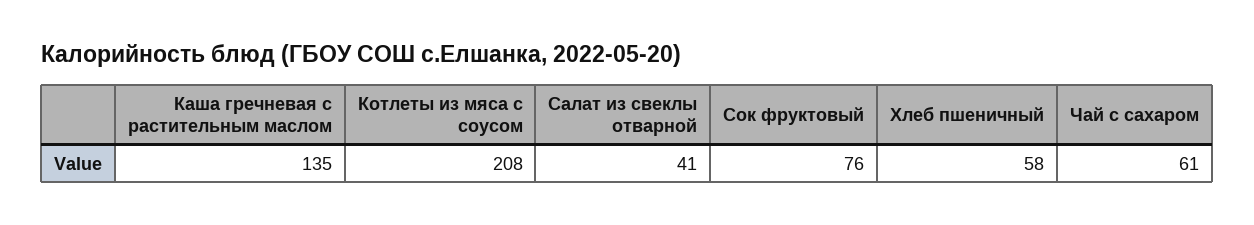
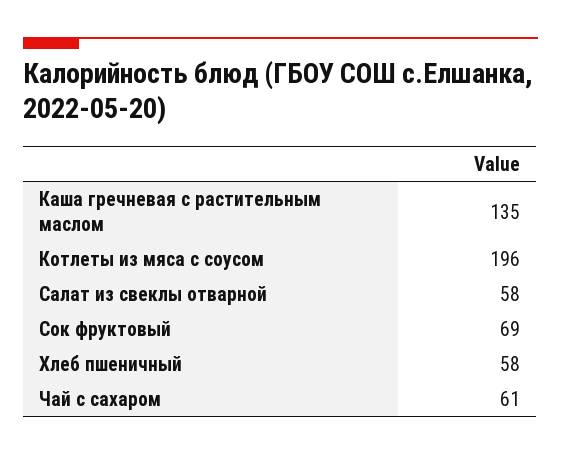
Котлеты из мяса с соусом: 208 -> 196
Салат из свеклы отварной: 41 -> 58
Сок фруктовый: 76 -> 69

